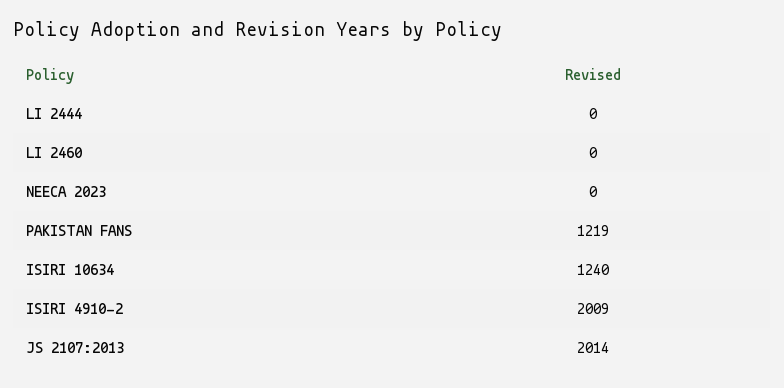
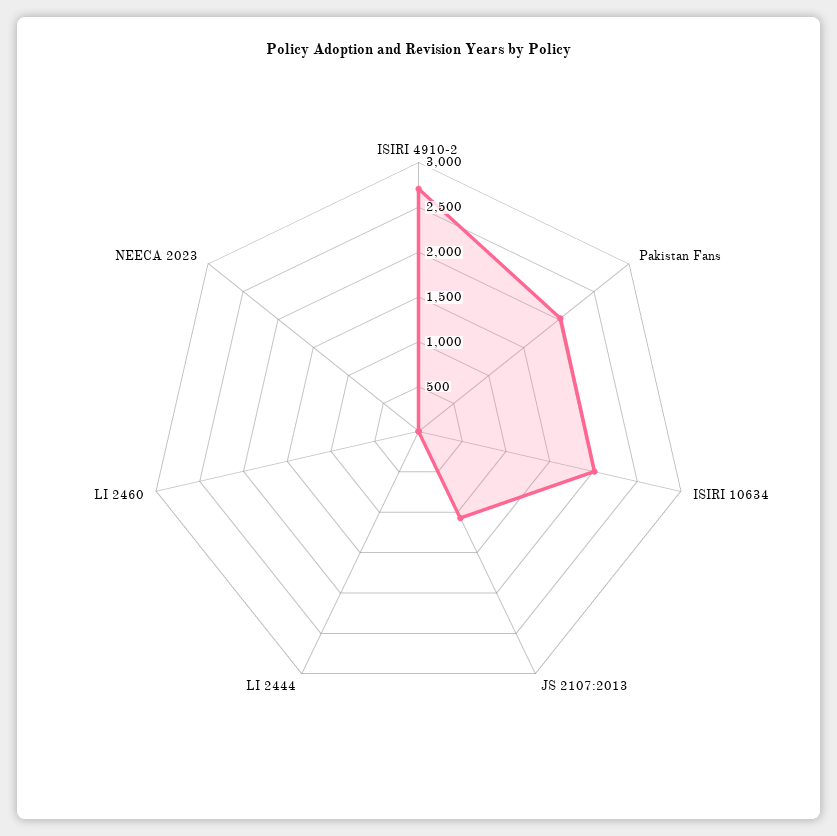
PAKISTAN FANS: 1219 -> 2000
ISIRI 10634: 1240 -> 2000
ISIRI 4910-2: 2009 -> 2700
JS 2107:2013: 2014 -> 1100

